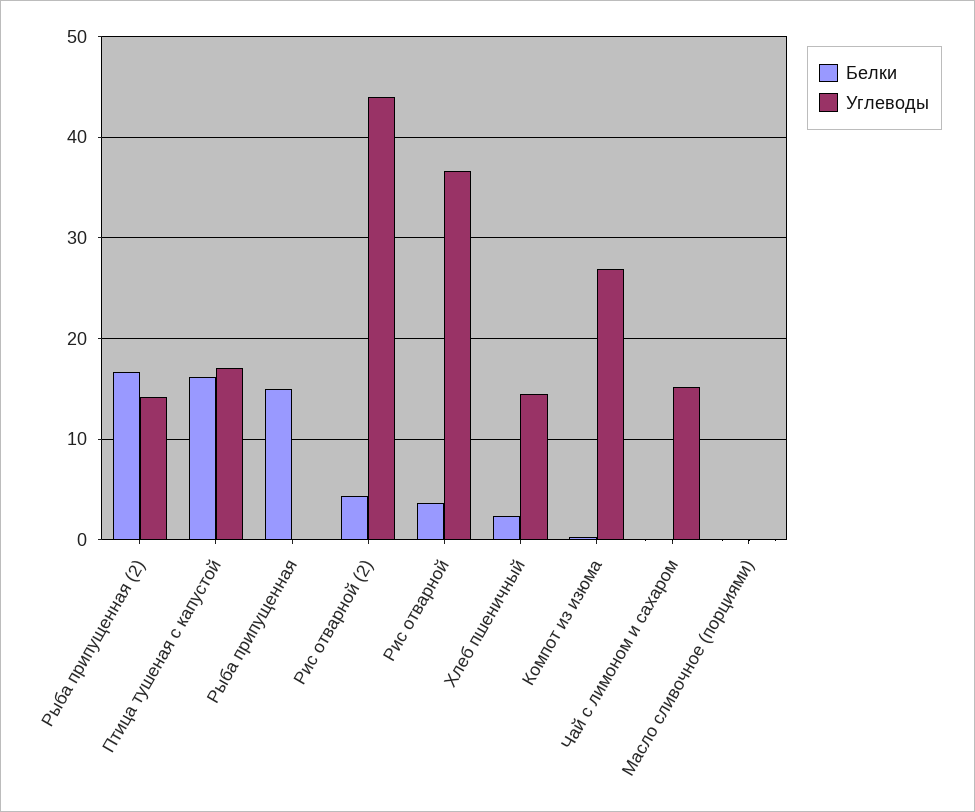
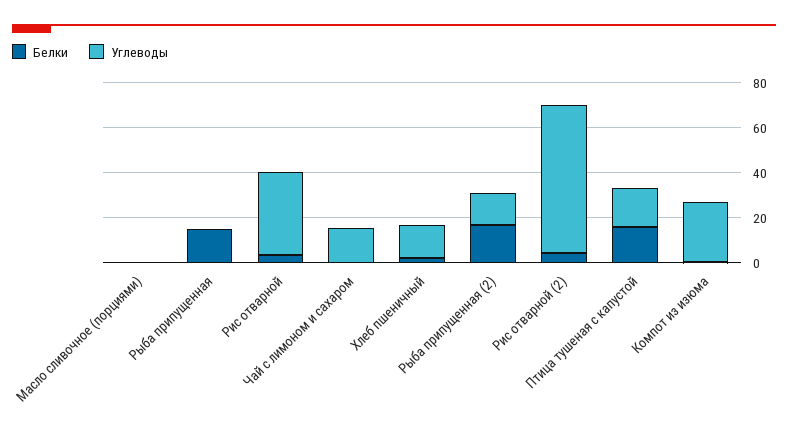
Углеводы, Рис отварной (2): 44 -> 65

